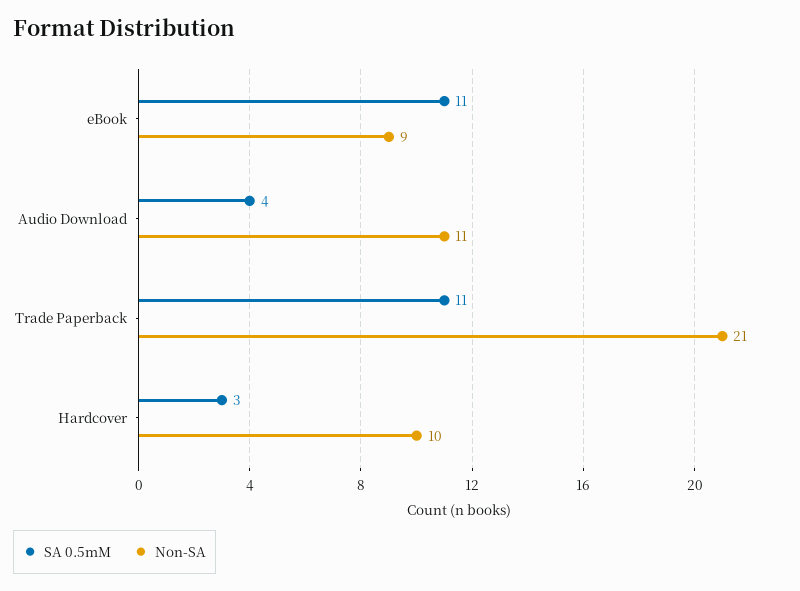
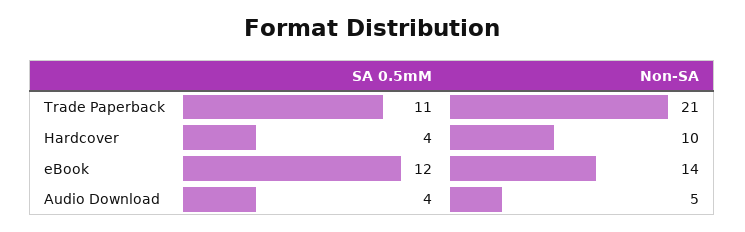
SA 0.5mM, eBook: 11 -> 12
Non-SA, eBook: 9 -> 14
Non-SA, Audio Download: 11 -> 5
SA 0.5mM, Hardcover: 3 -> 4

